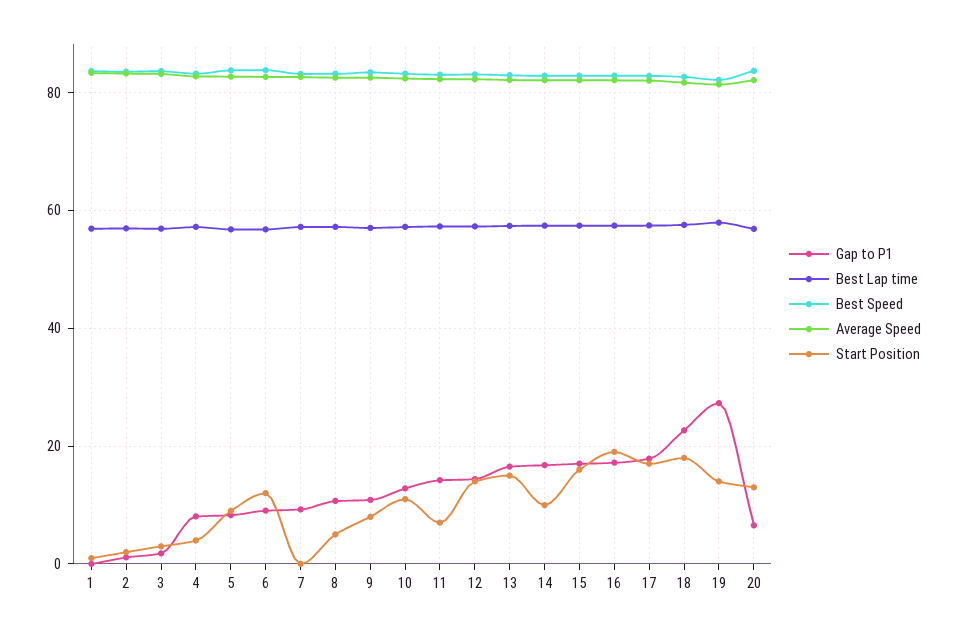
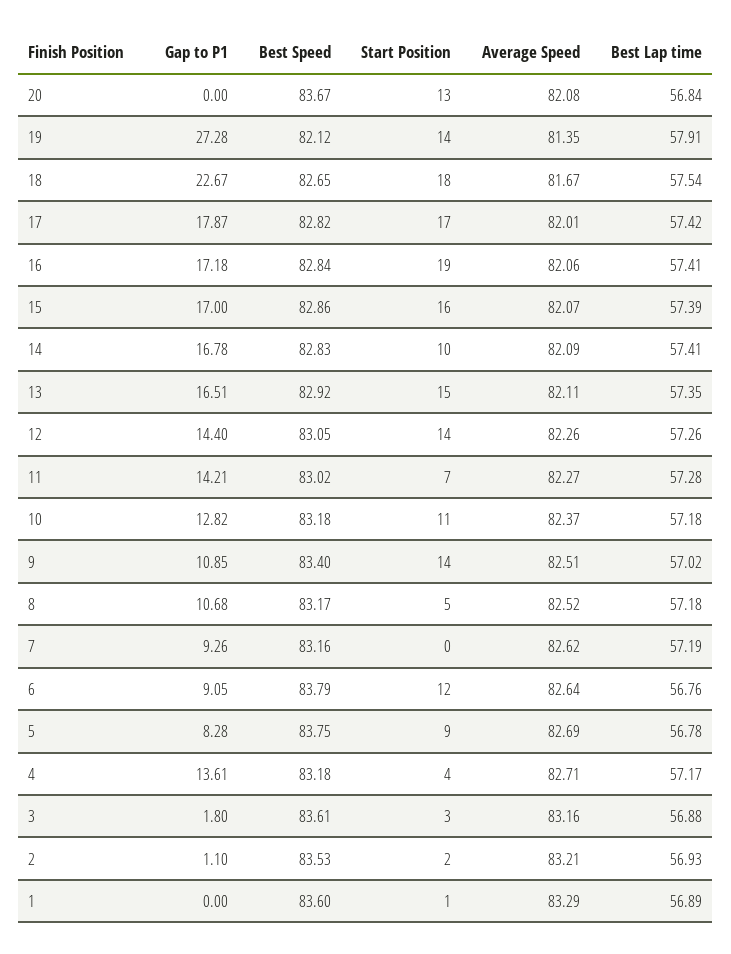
Gap to P1, 4: 8 -> 13.61
Start Position, 9: 8 -> 14
Gap to P1, 20: 6 -> 0

